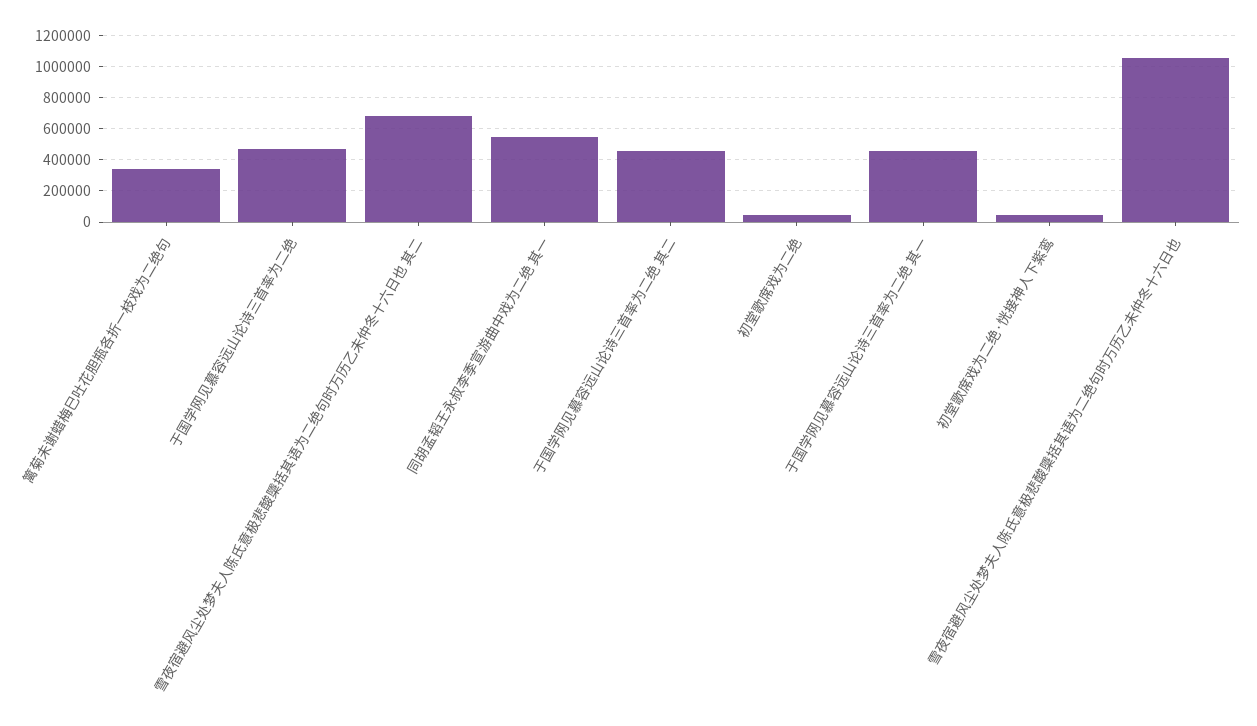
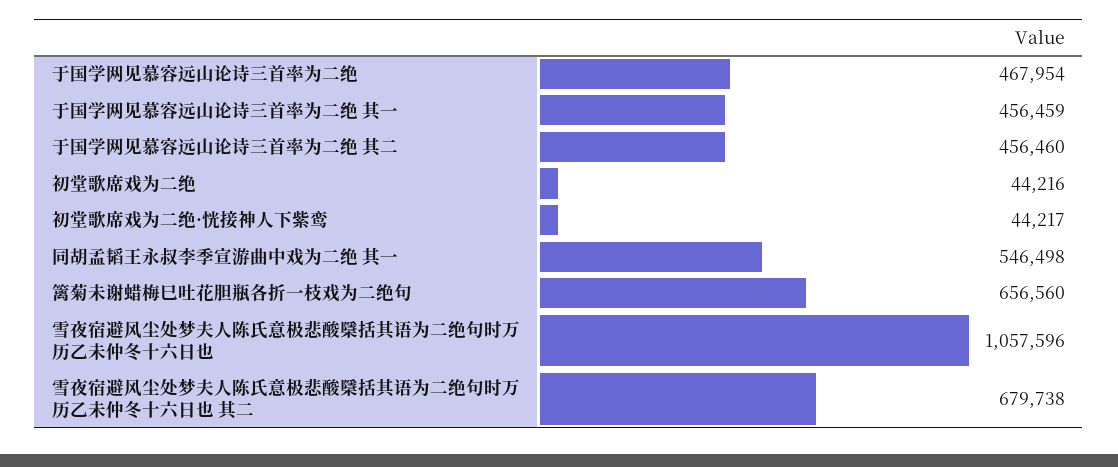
篱菊未谢蜡梅巳吐花胆瓶各折一枝戏为二绝句: 350000 -> 656560

